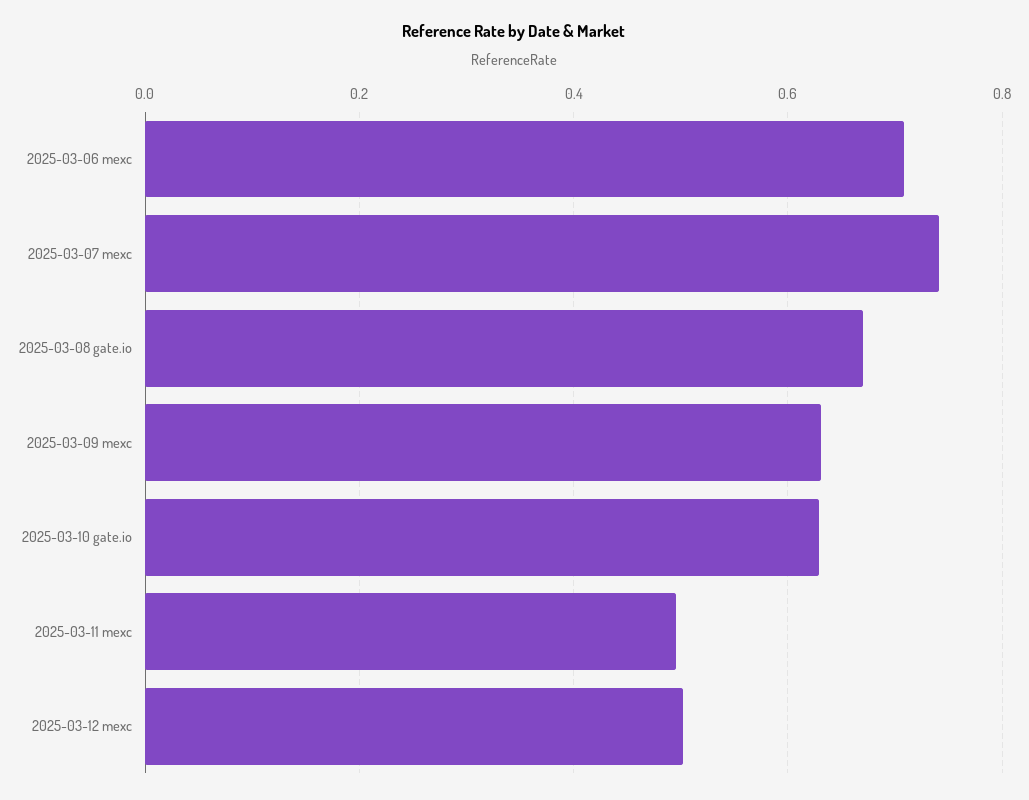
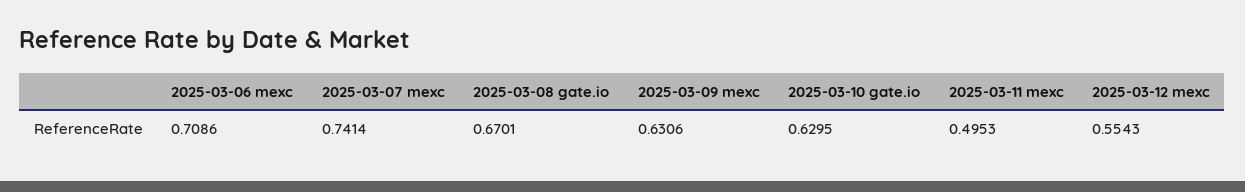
2025-03-12 mexc: 0.5 -> 0.5543

